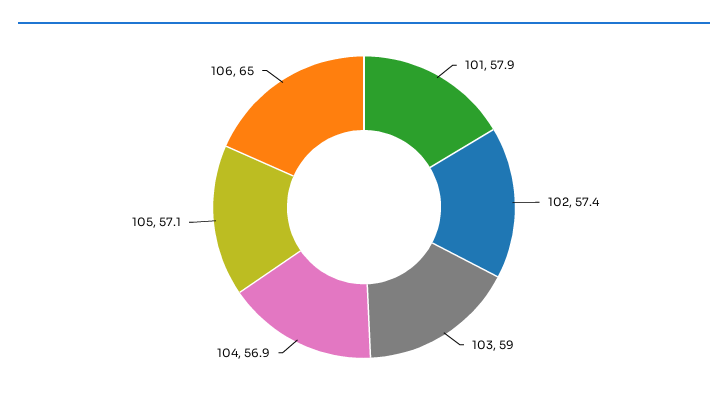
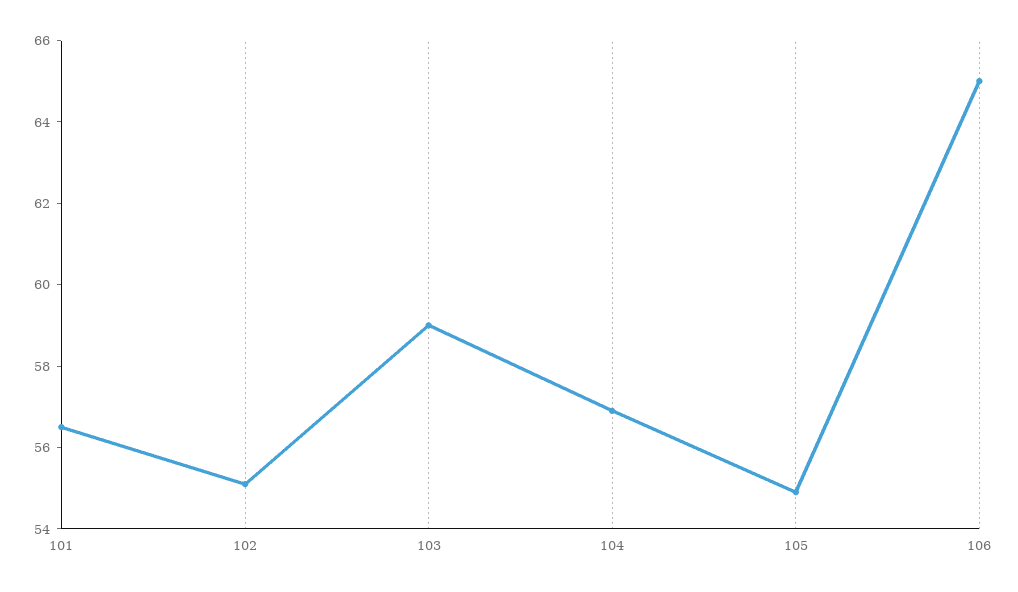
101: 57.9 -> 56.5
102: 57.4 -> 55
105: 57.1 -> 55

